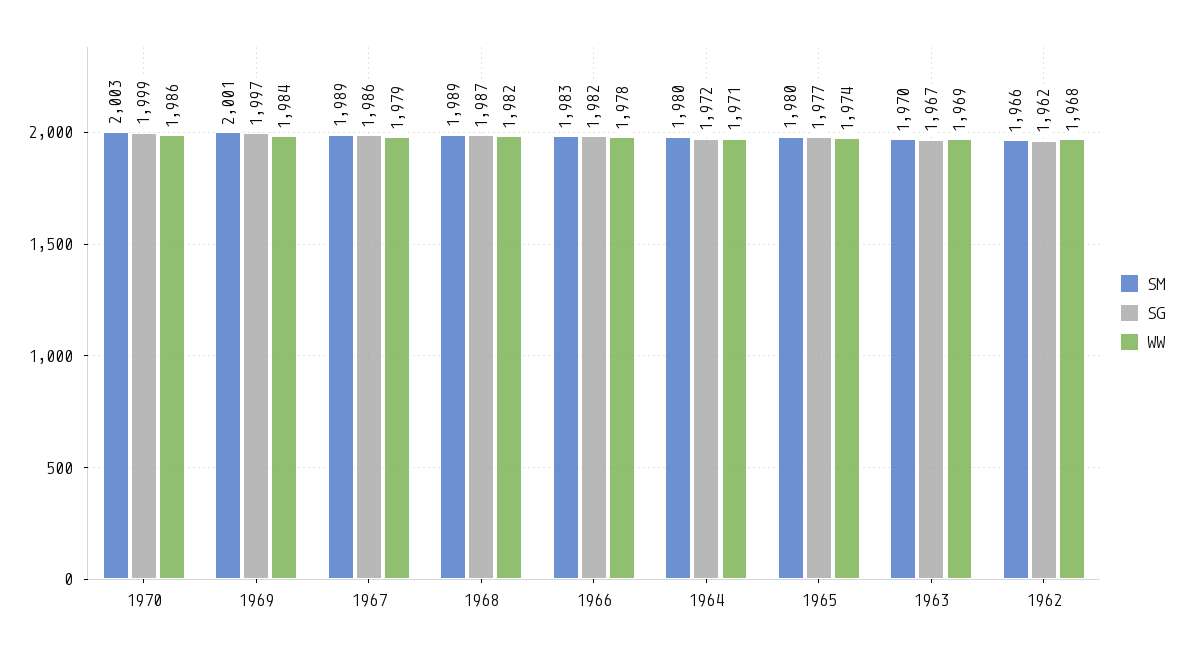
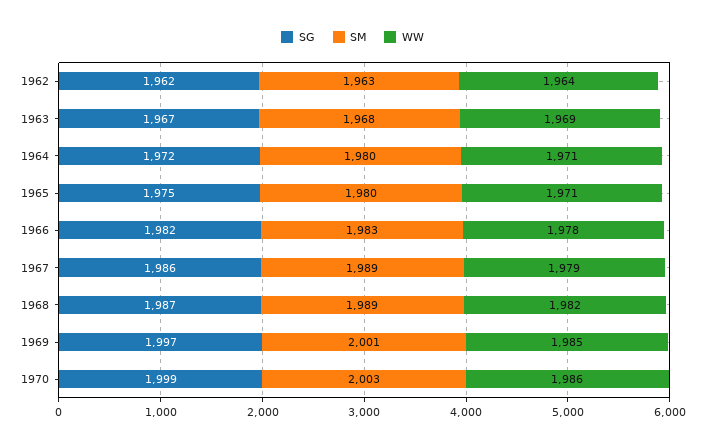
WW, 1969: 1984 -> 1985
SG, 1965: 1977 -> 1975
WW, 1965: 1974 -> 1971
SM, 1963: 1970 -> 1968
SM, 1962: 1966 -> 1963
WW, 1962: 1968 -> 1964

